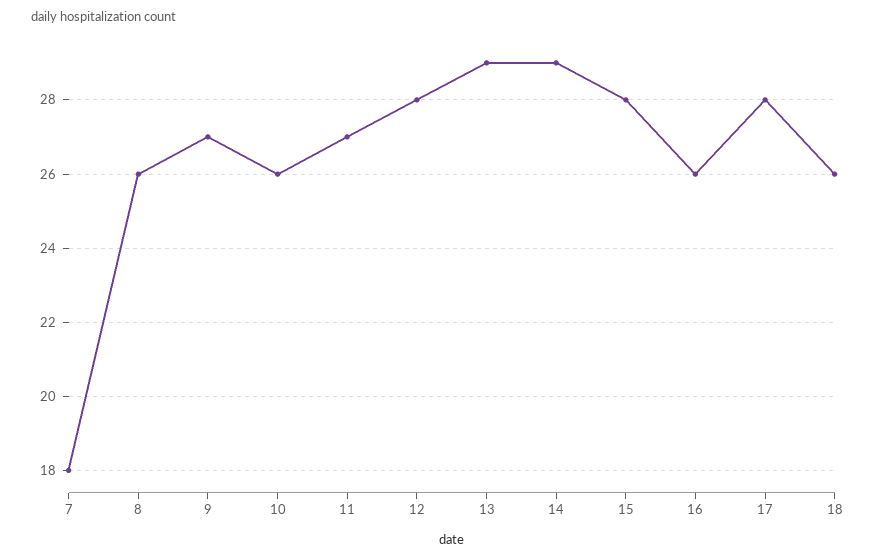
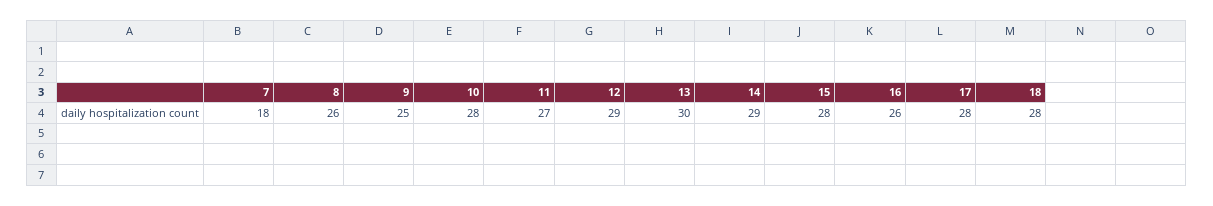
9: 27 -> 25
10: 26 -> 28
12: 28 -> 29
13: 29 -> 30
18: 26 -> 28

